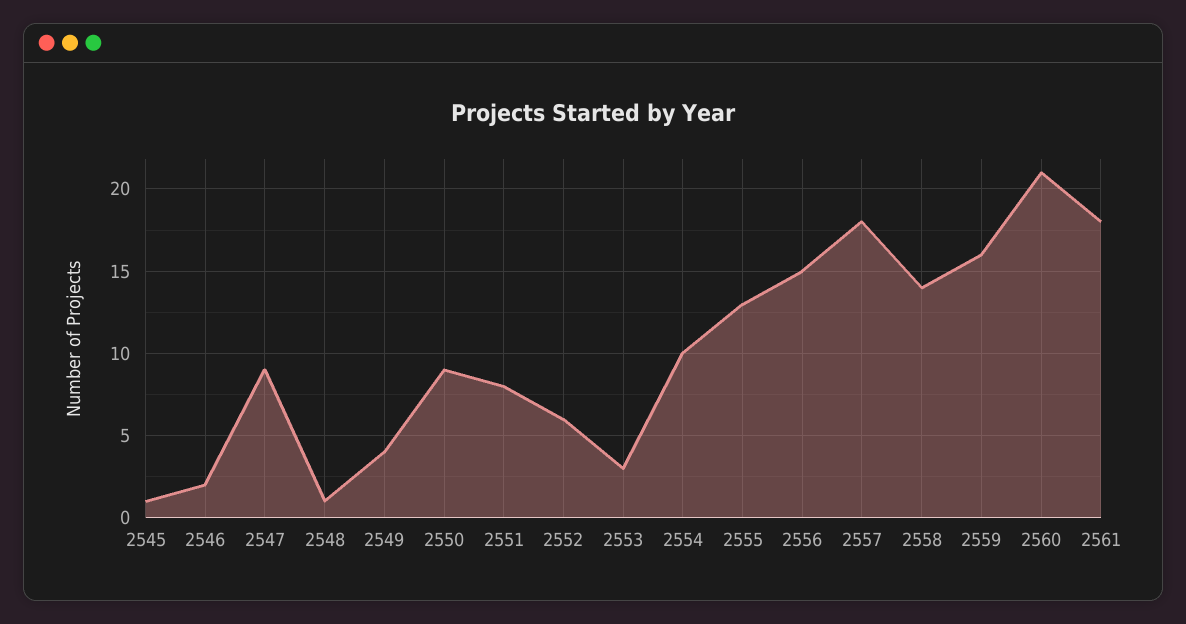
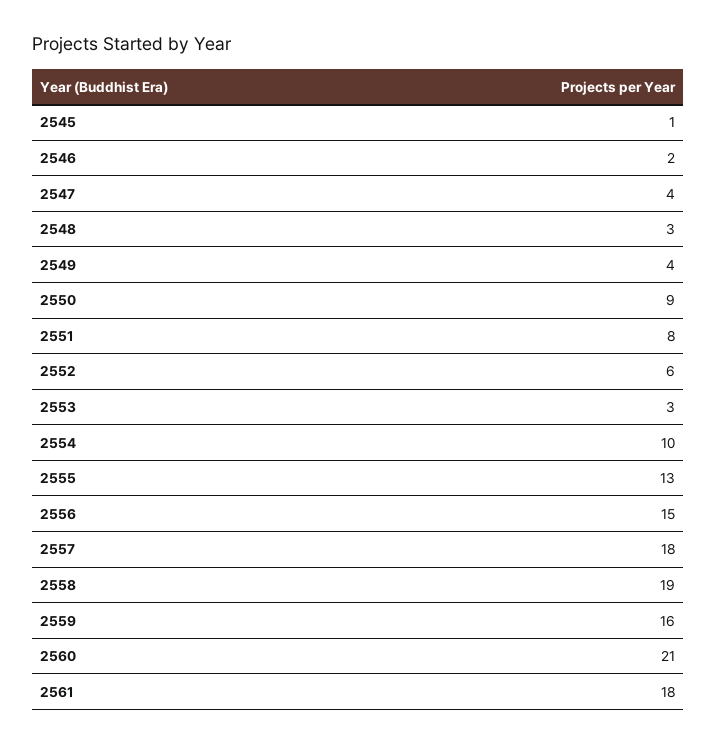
2547: 9 -> 4
2548: 1 -> 3
2558: 14 -> 19

